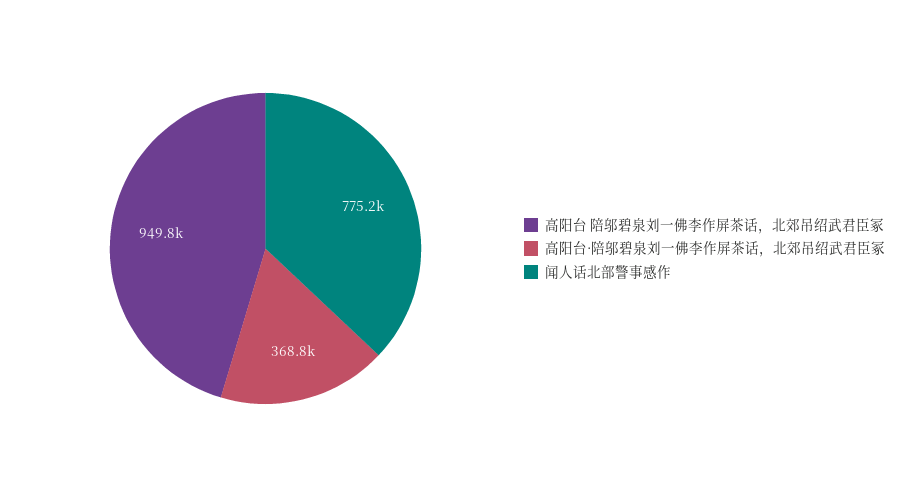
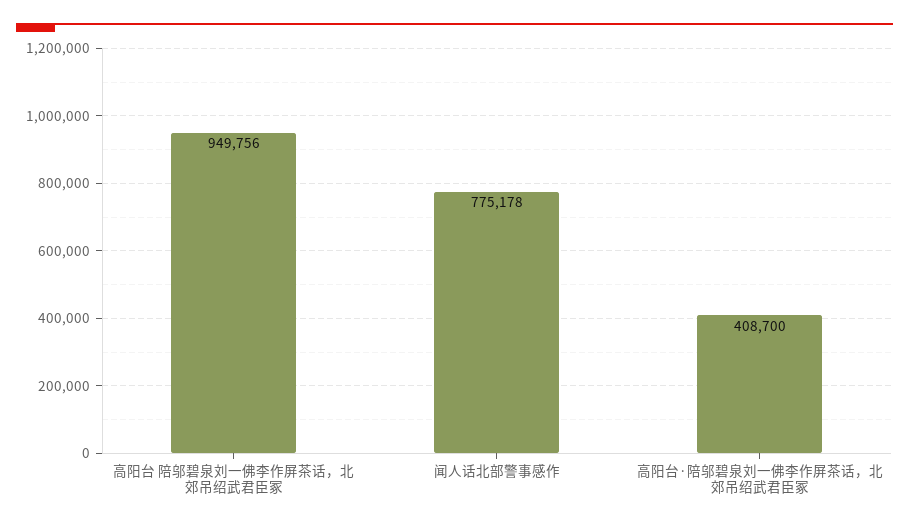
高阳台·陪邬碧泉刘一佛李作屏茶话，北郊吊绍武君臣冢: 368800 -> 408700

